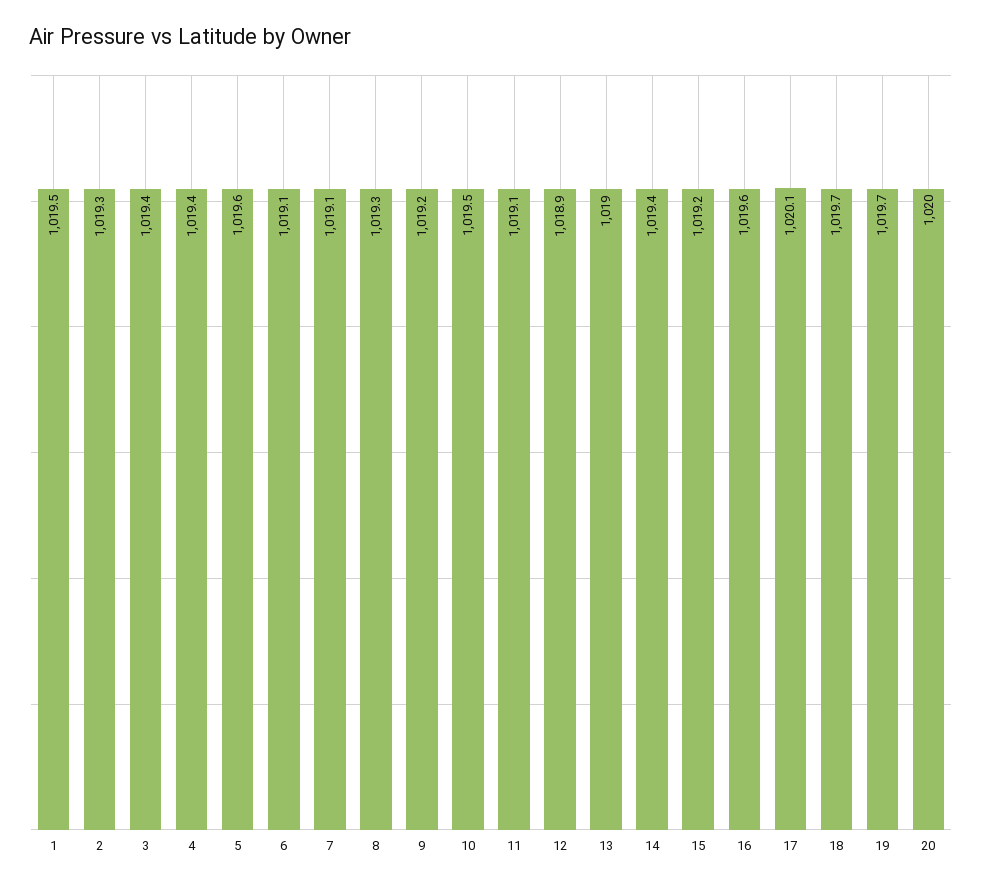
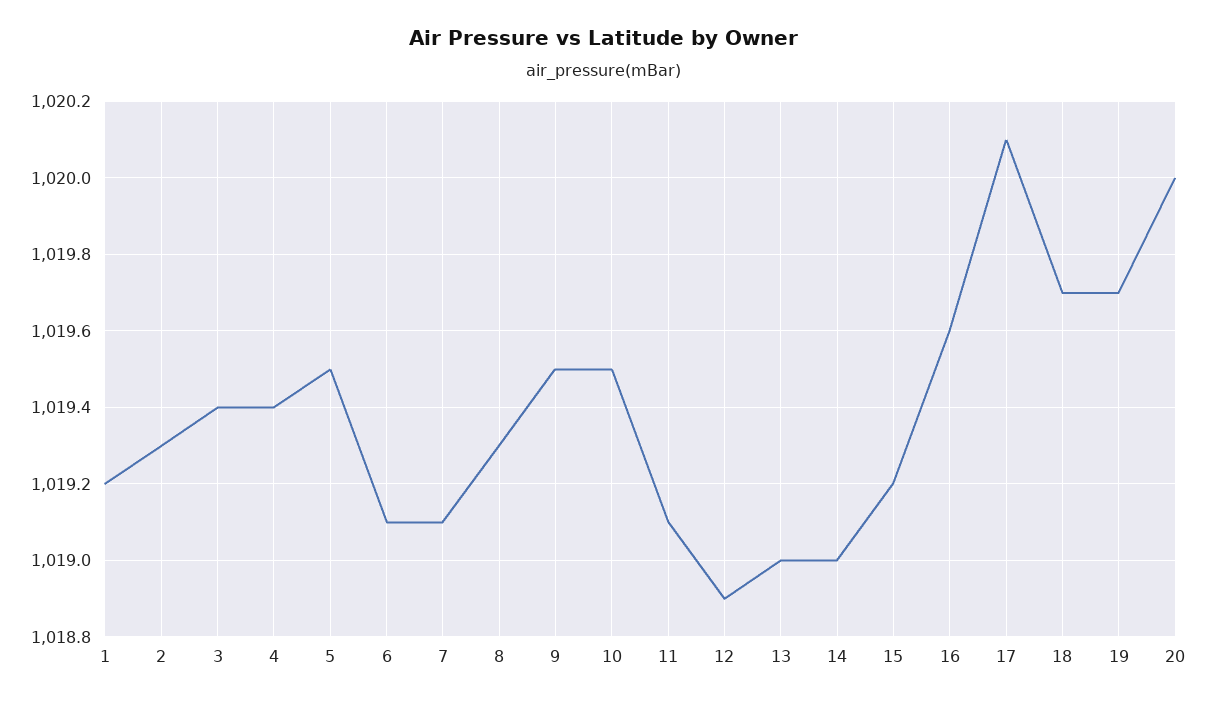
1: 1019.5 -> 1019.2
5: 1019.6 -> 1019.5
9: 1019.2 -> 1019.5
14: 1019.4 -> 1019

